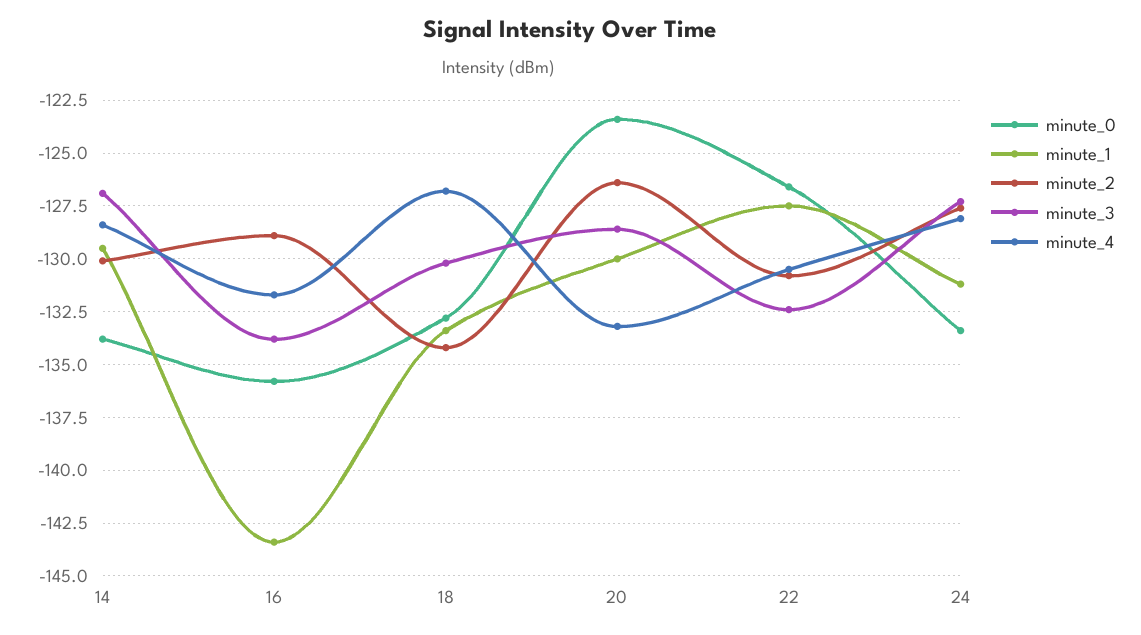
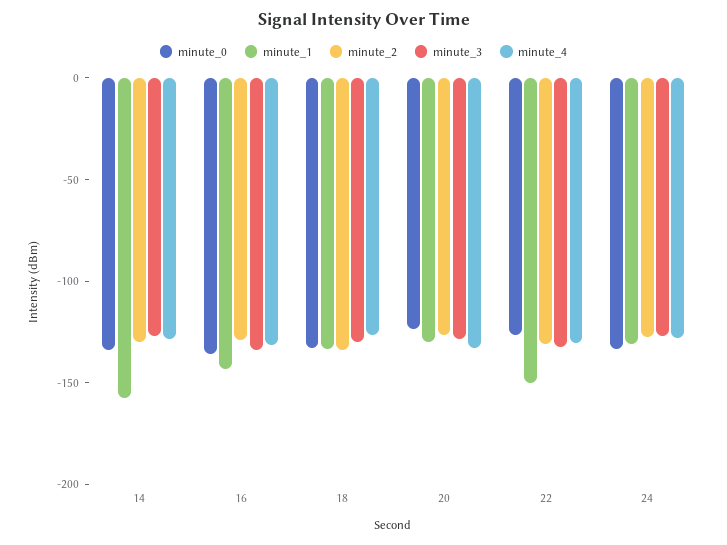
minute_1, 14: -129.5 -> -160
minute_1, 22: -127.5 -> -150

